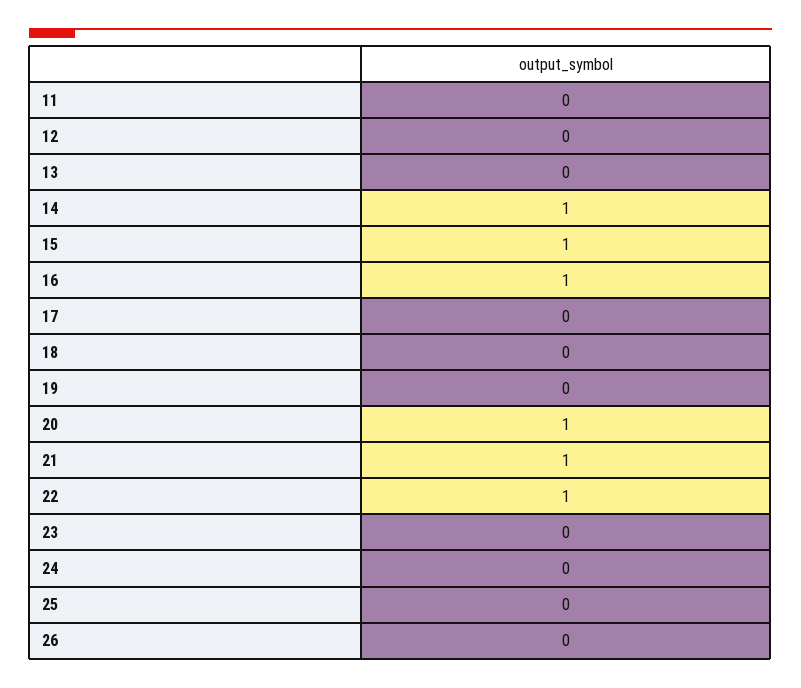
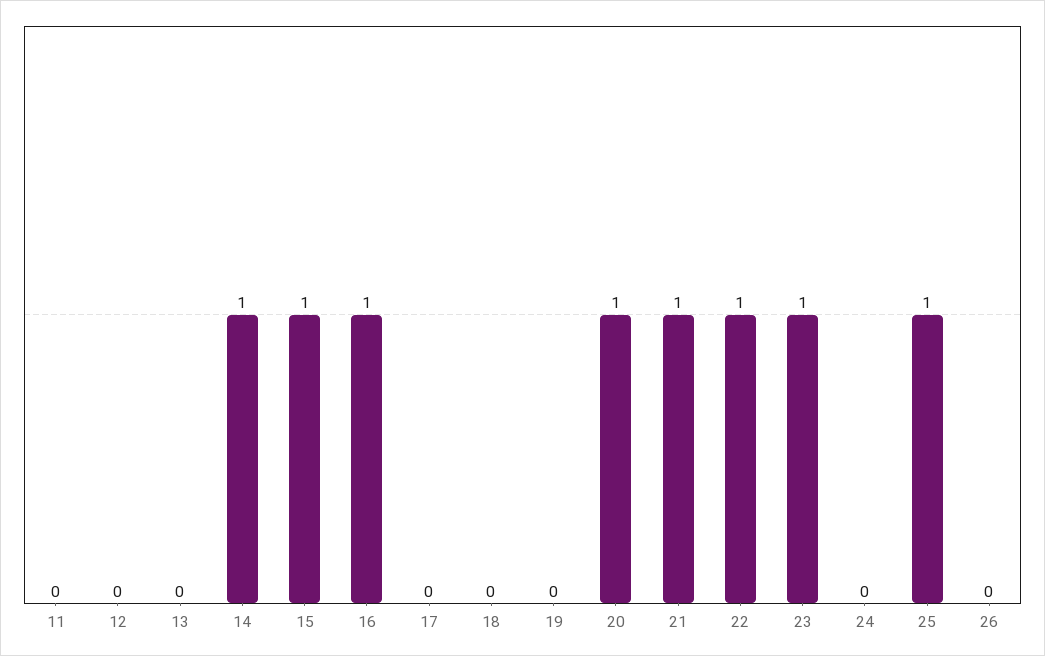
23: 0 -> 1
25: 0 -> 1

